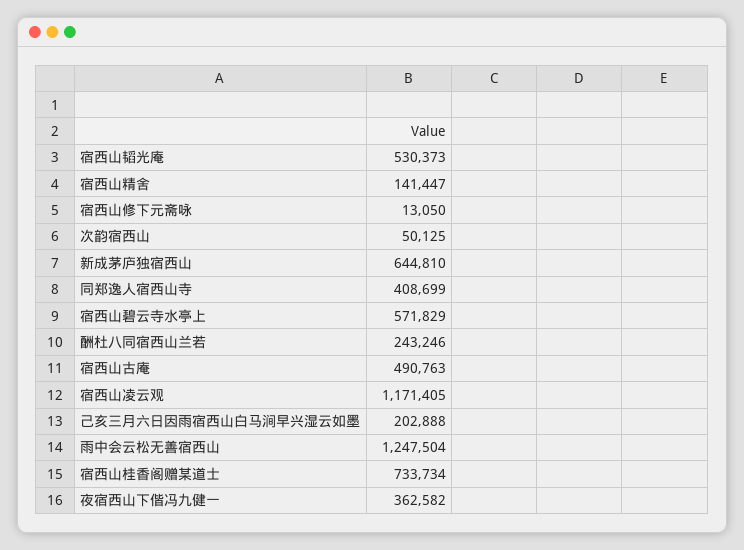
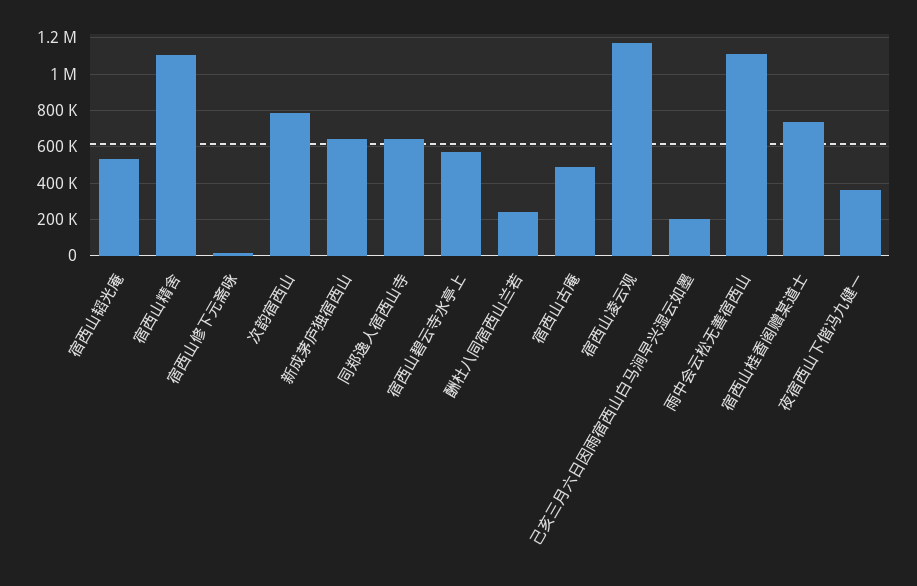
宿西山精舍: 141447 -> 1100000
次韵宿西山: 50125 -> 800000
同郑逸人宿西山寺: 408699 -> 650000
雨中会云松无善宿西山: 1247504 -> 1100000

